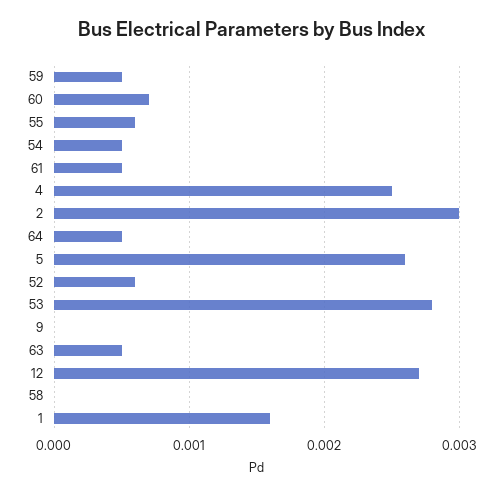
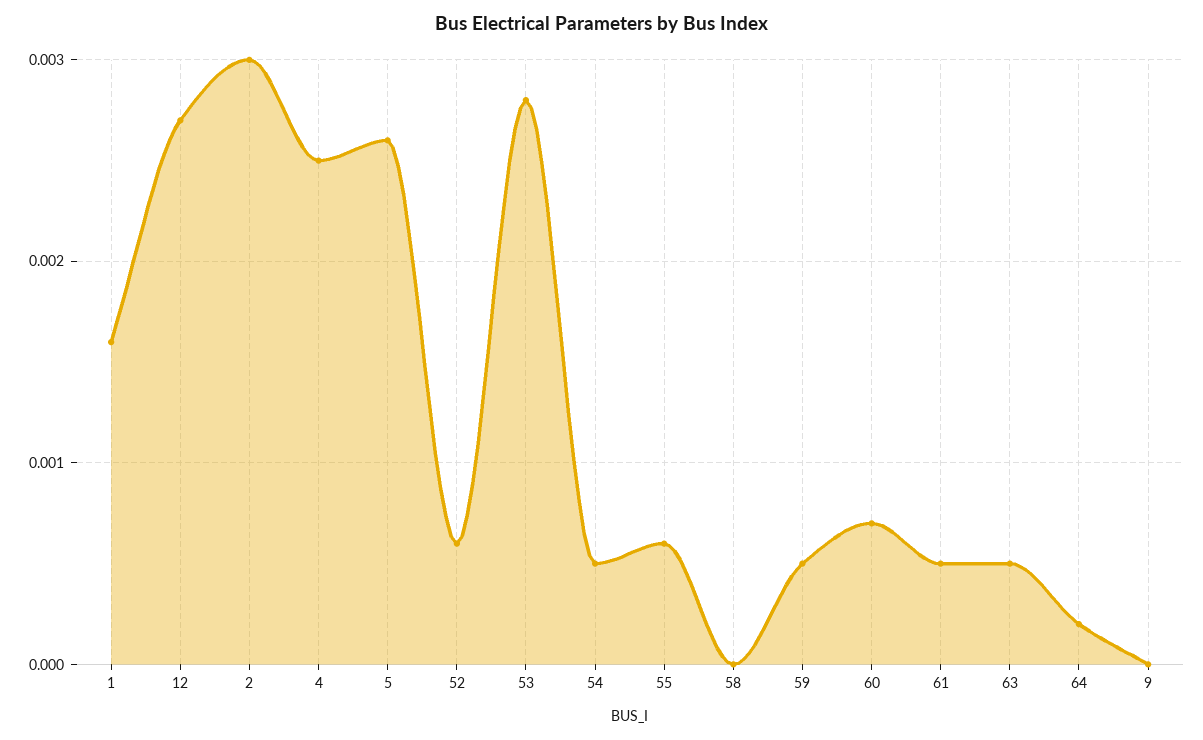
64: 0.0005 -> 0.0002

